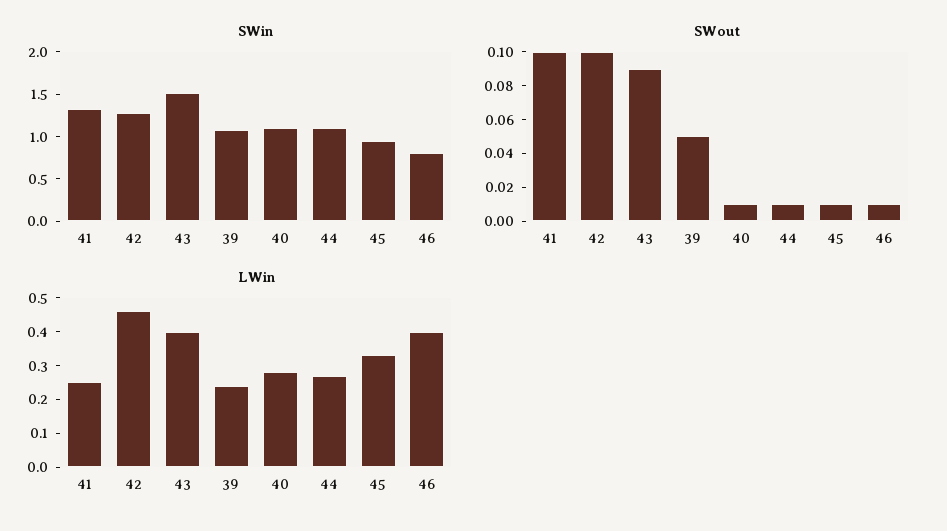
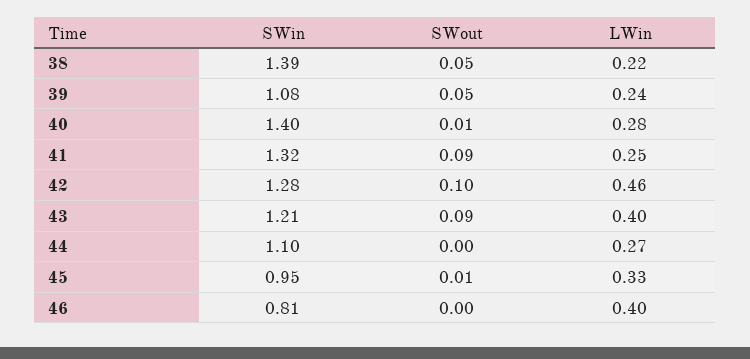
SWin, 43: 1.5 -> 1.21
SWin, 40: 1.1 -> 1.4
SWout, 41: 0.1 -> 0.09
SWout, 44: 0.01 -> 0
SWout, 46: 0.01 -> 0
SWin, 38: none -> 1.39
SWout, 38: none -> 0.05
LWin, 38: none -> 0.22

